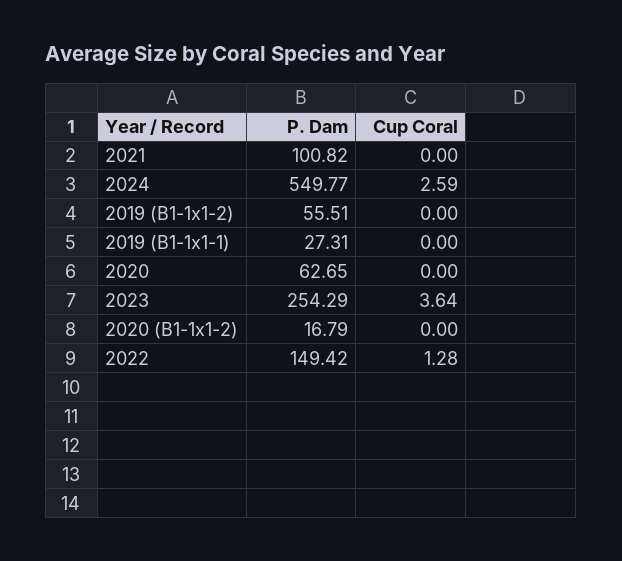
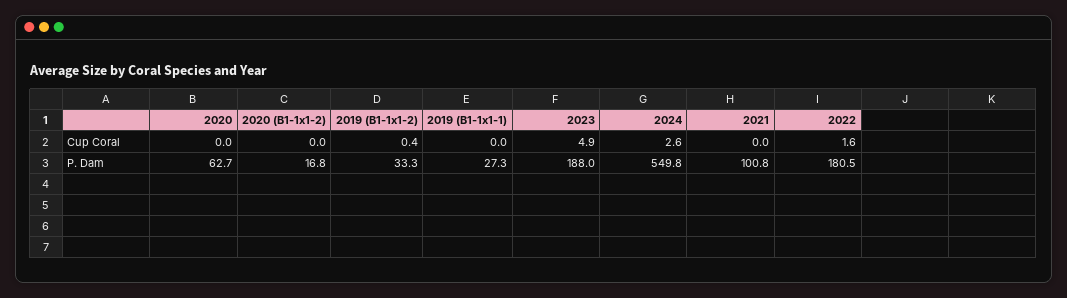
P. Dam, 2019 (B1-1x1-2): 55.51 -> 33.3
Cup Coral, 2019 (B1-1x1-2): 0 -> 0.4
P. Dam, 2023: 254.29 -> 188
Cup Coral, 2023: 3.64 -> 4.9
P. Dam, 2022: 149.42 -> 180.5
Cup Coral, 2022: 1.28 -> 1.6

